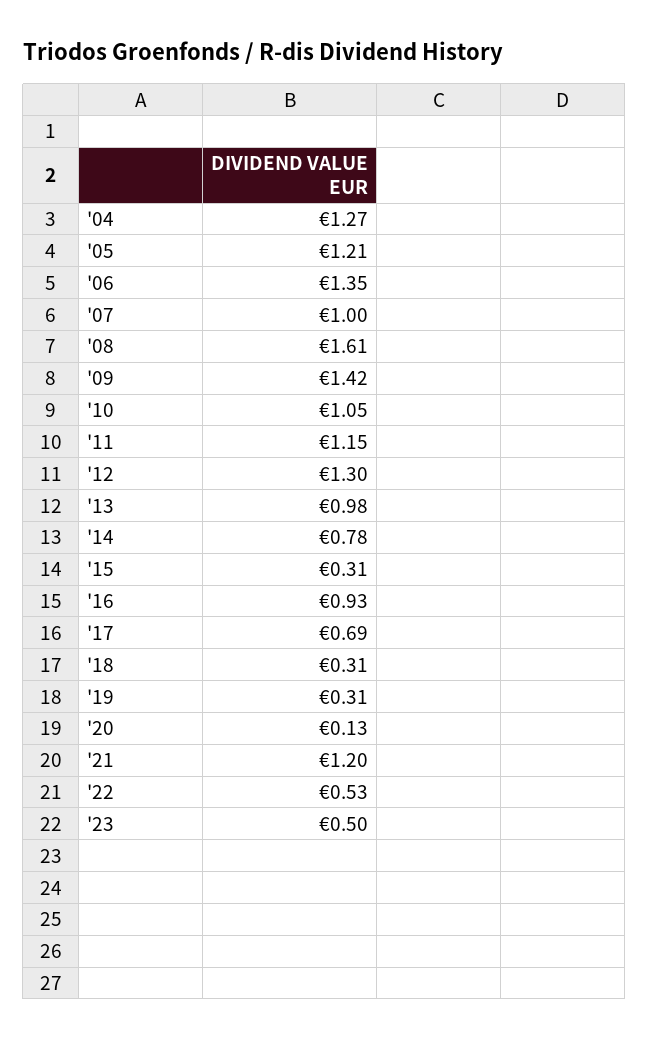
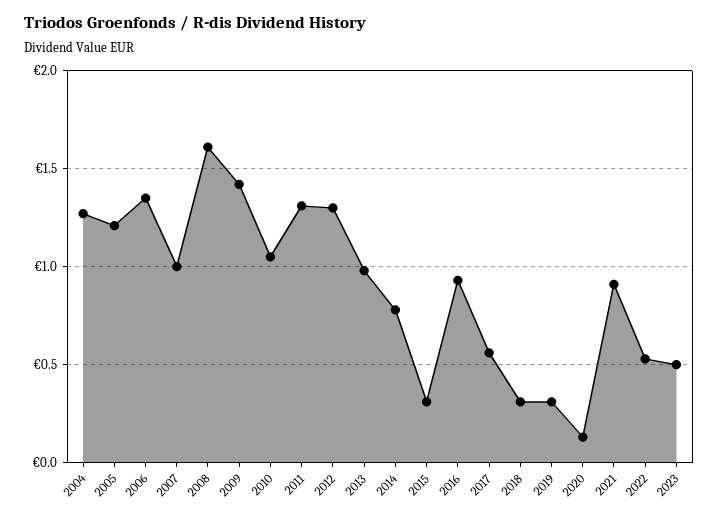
'11: 1.15 -> 1.3
'17: 0.69 -> 0.55
'21: 1.2 -> 0.9

